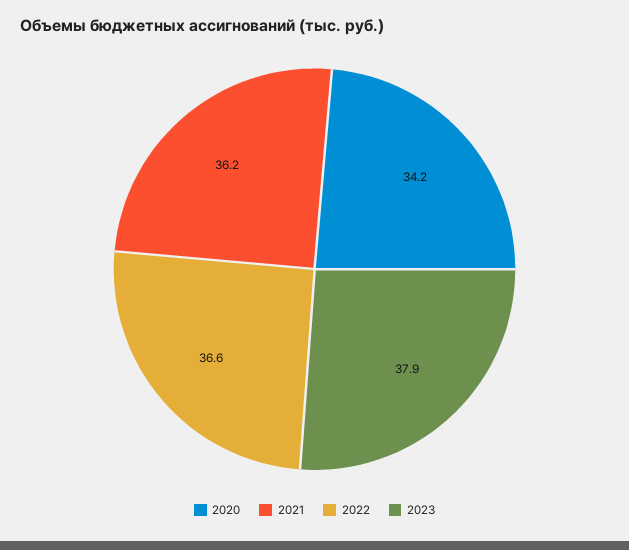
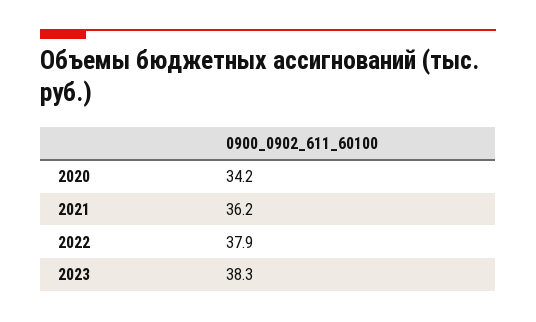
2022: 36.6 -> 37.9
2023: 37.9 -> 38.3

